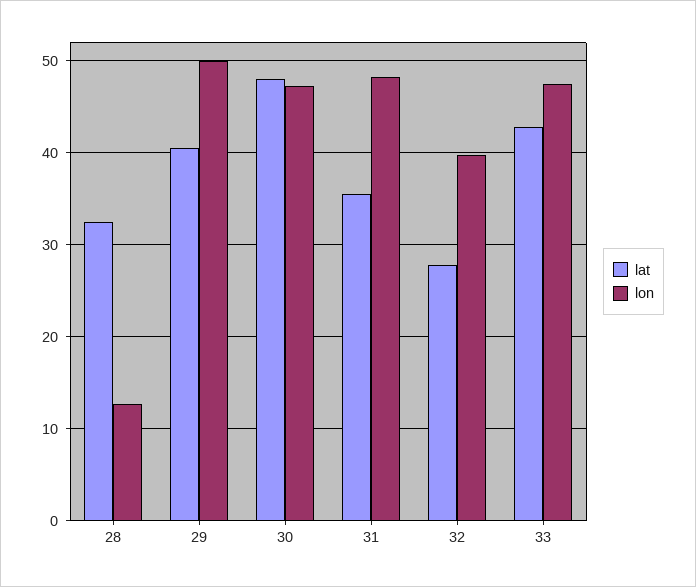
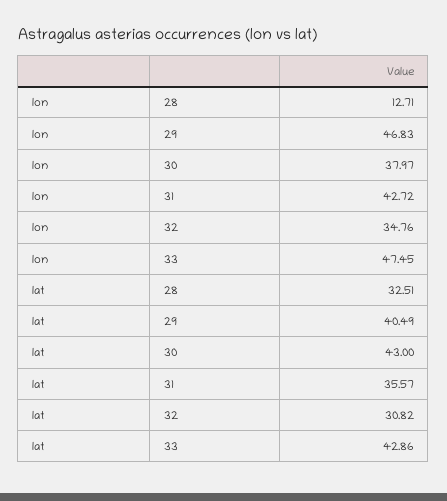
lon, 29: 50 -> 46.83
lat, 30: 48 -> 43
lon, 30: 47 -> 37.97
lon, 31: 48 -> 42.72
lat, 32: 28 -> 30.82
lon, 32: 40 -> 34.76

